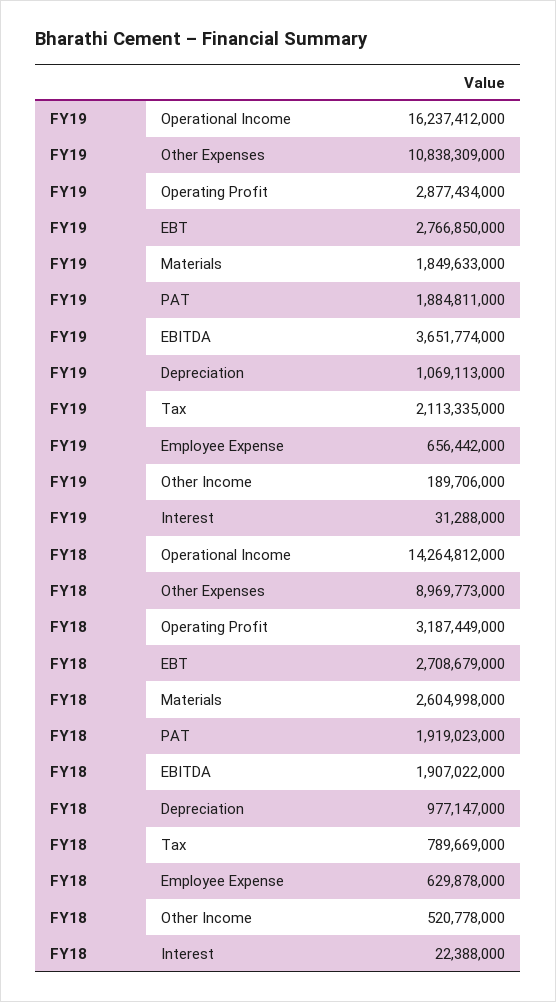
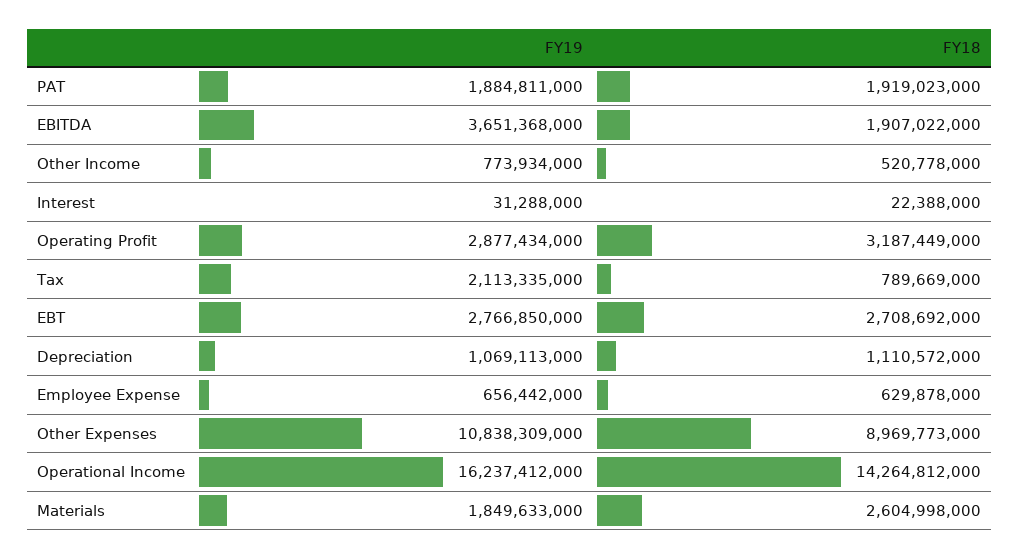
FY19, EBITDA: 3651774000 -> 3651368000
FY19, Other Income: 189706000 -> 773934000
FY18, EBT: 2708679000 -> 2708692000
FY18, Depreciation: 977147000 -> 1110572000

